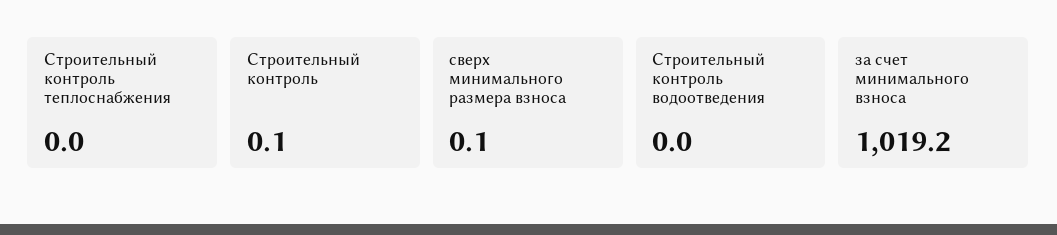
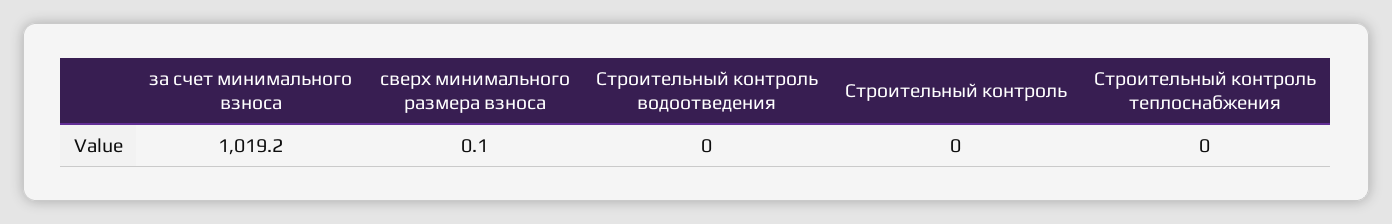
Строительный контроль: 0.1 -> 0

